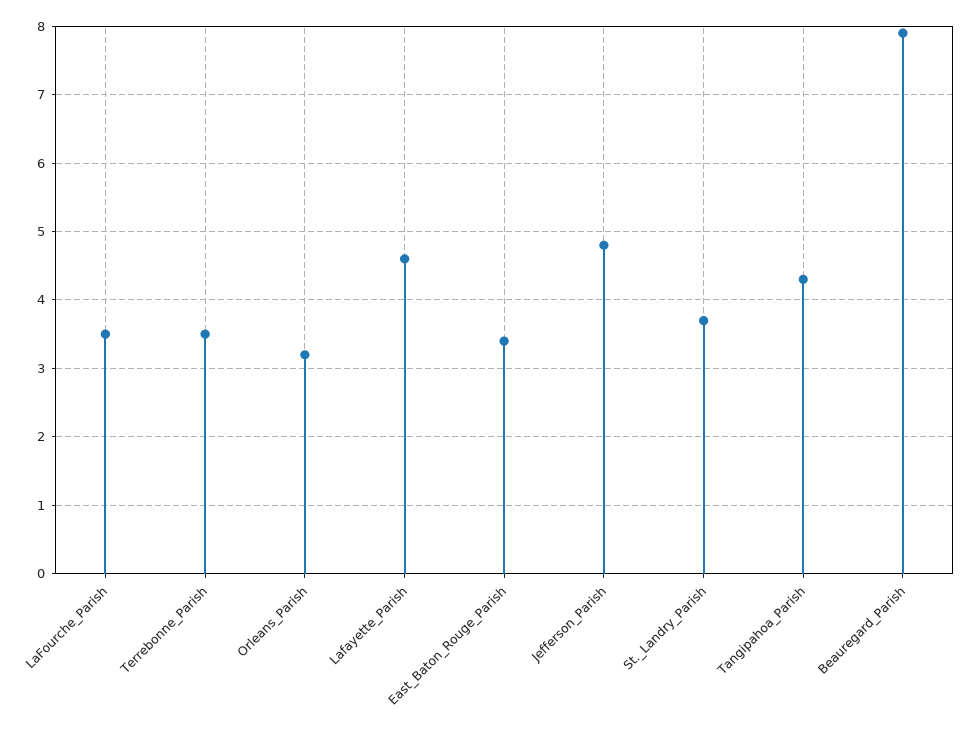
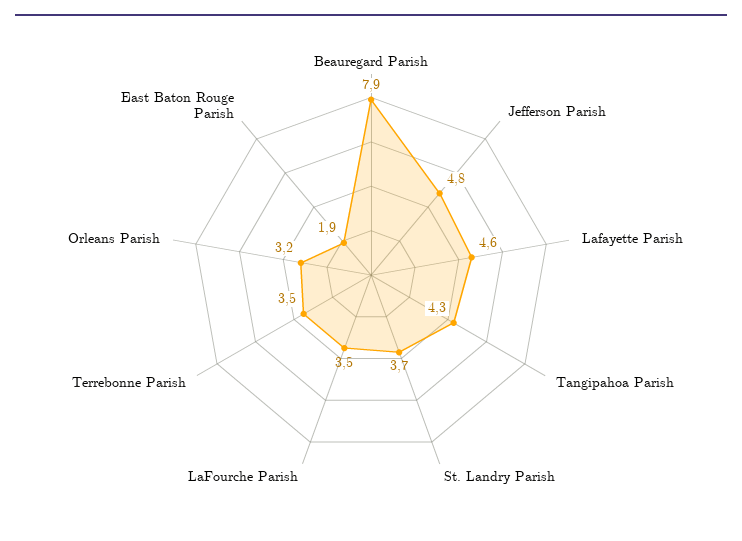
East_Baton_Rouge_Parish: 3.4 -> 1.9

